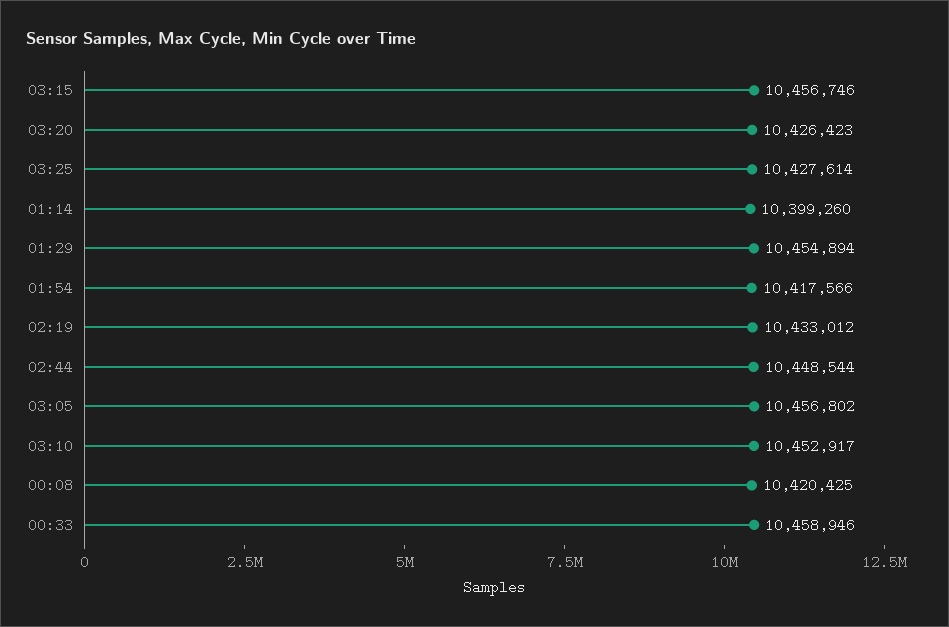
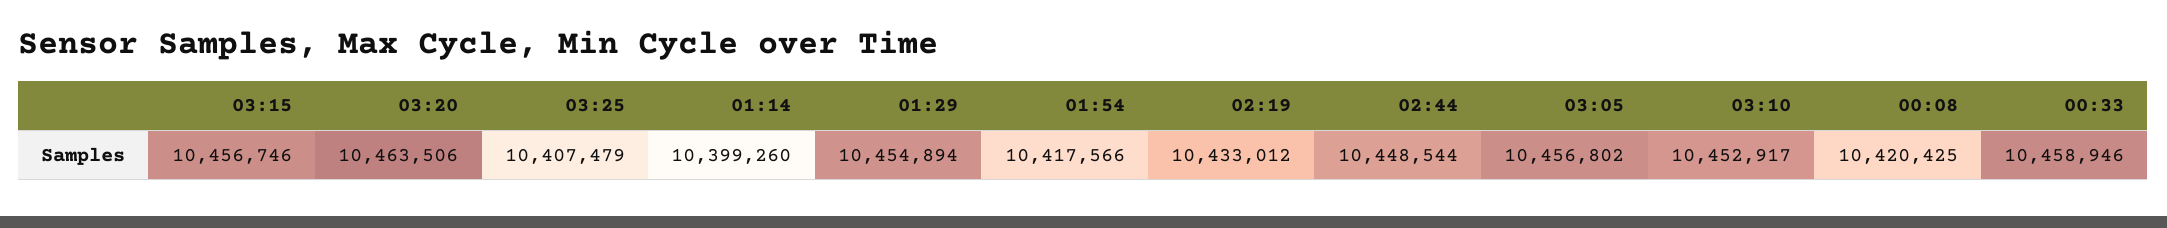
03:20: 10426423 -> 10463506
03:25: 10427614 -> 10407479

